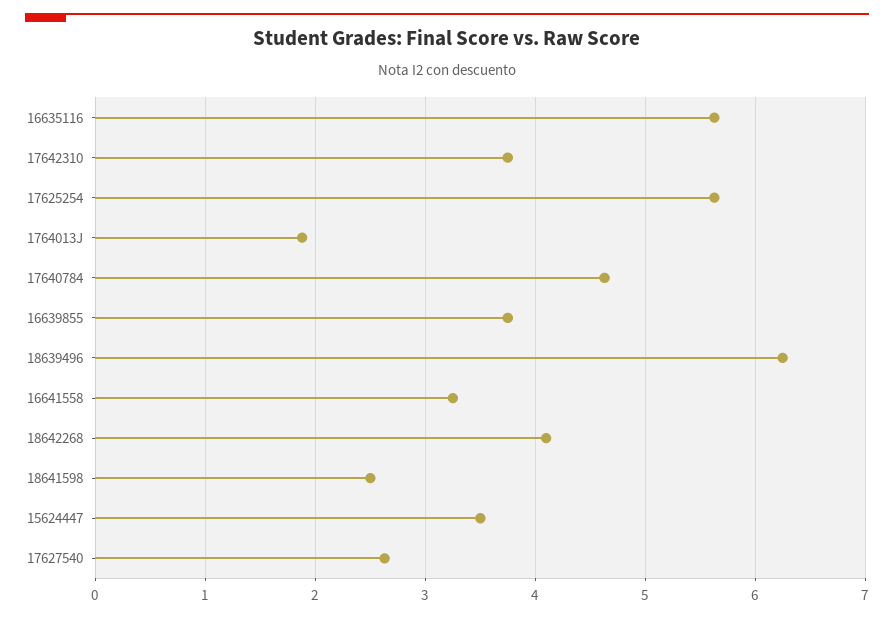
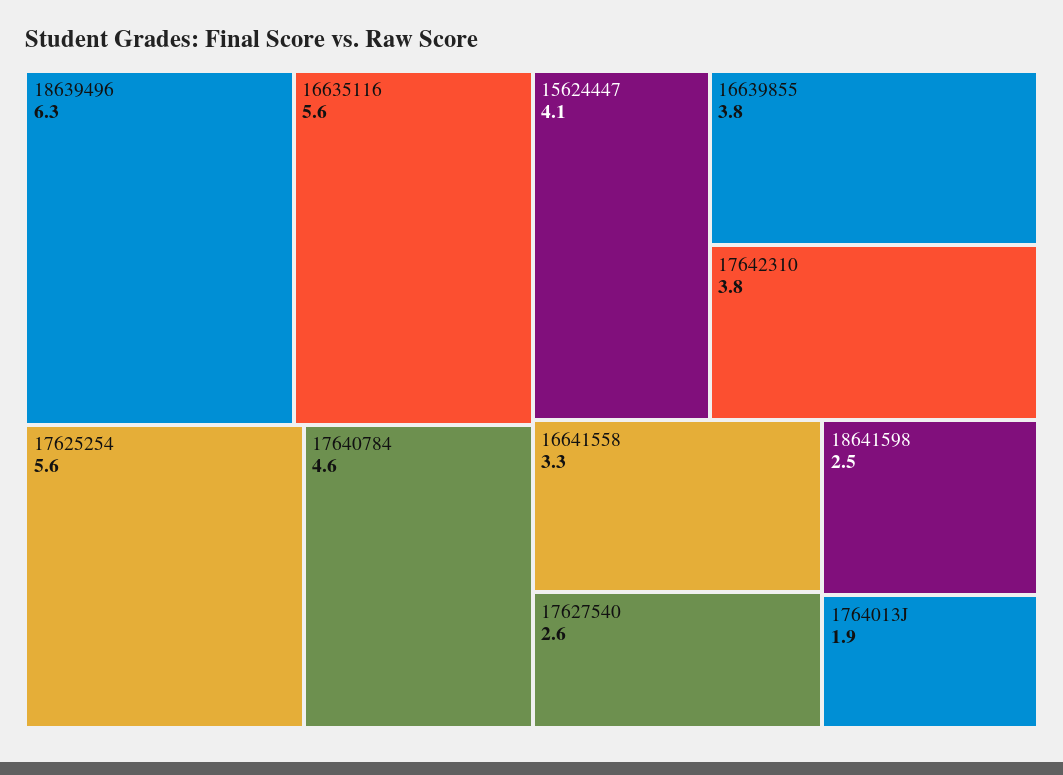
18642268: 4.1 -> none
15624447: 3.5 -> 4.1

